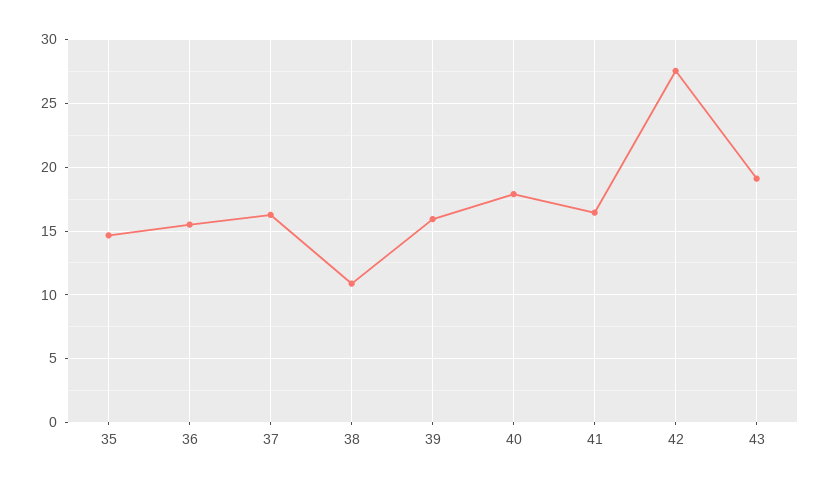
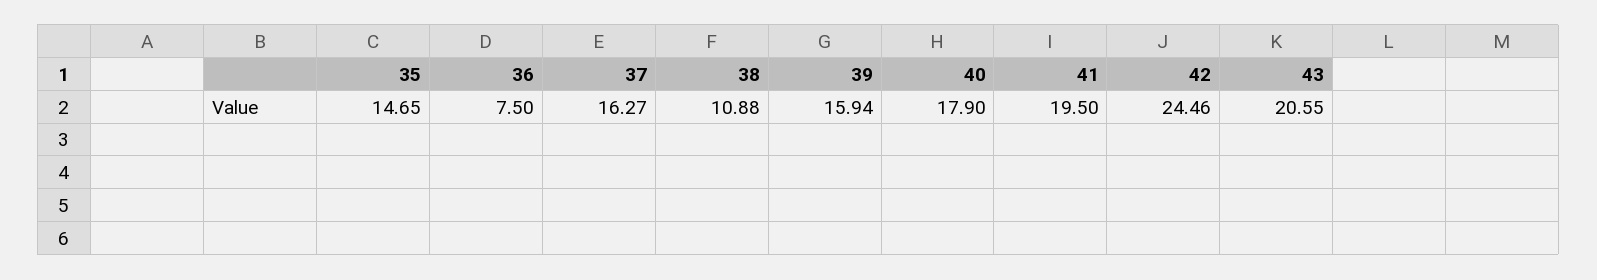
36: 15.5 -> 7.5
41: 16.5 -> 19.5
42: 27.5 -> 24.46
43: 19 -> 20.55

